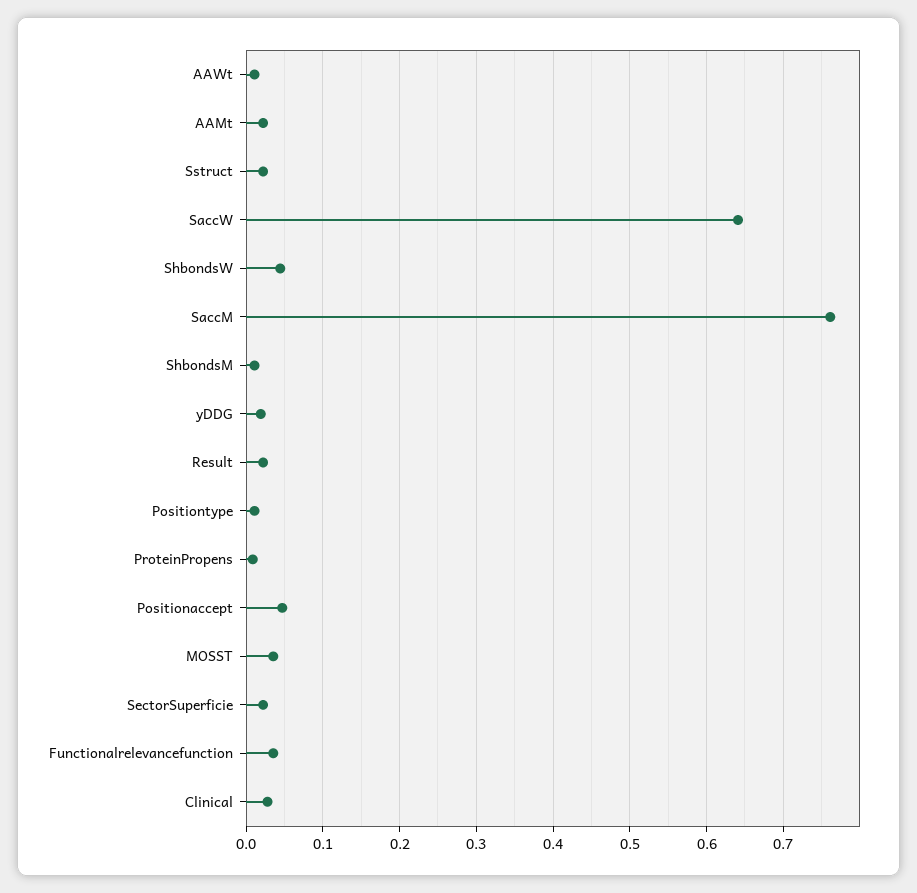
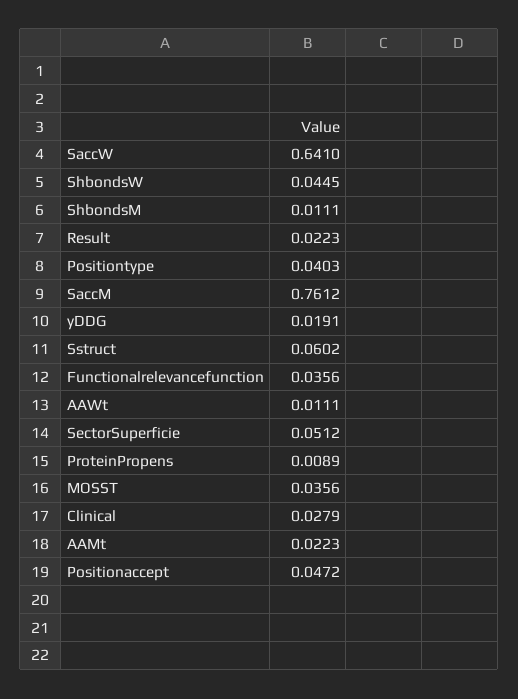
Sstruct: 0.02 -> 0.0602
Positiontype: 0.01 -> 0.0403
SectorSuperficie: 0.02 -> 0.0512

